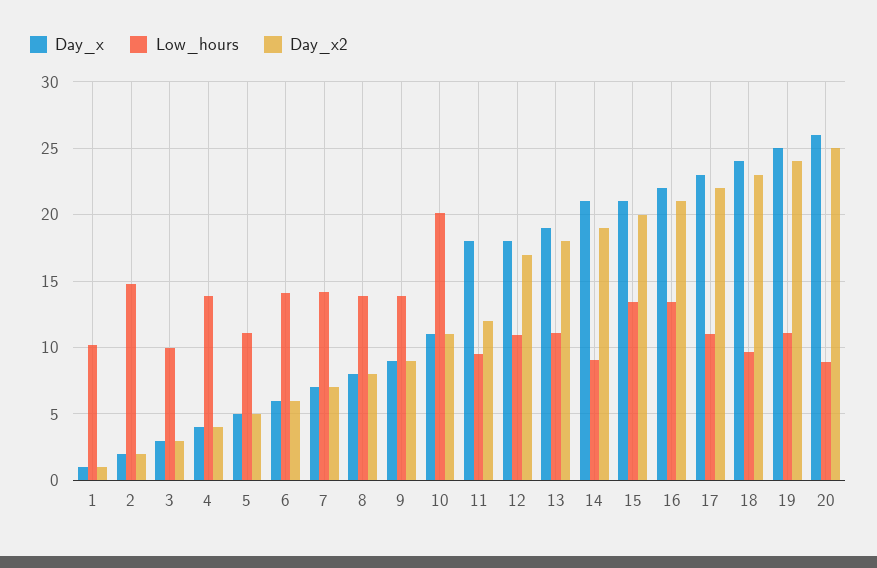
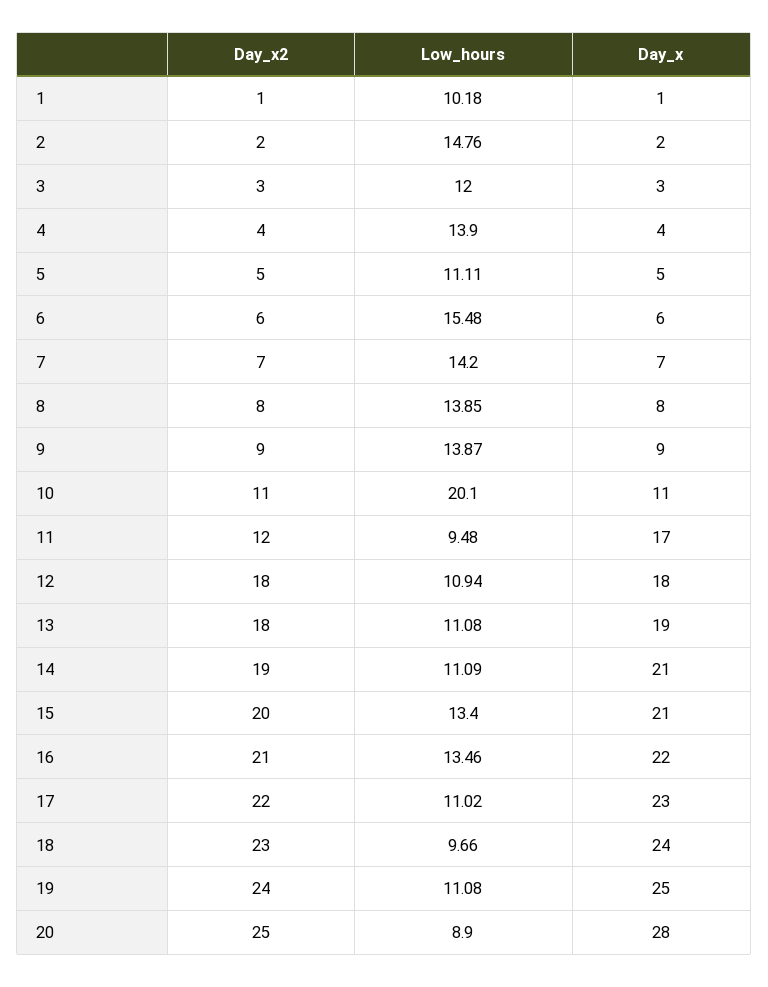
Low_hours, 3: 10 -> 12
Low_hours, 6: 14 -> 15.48
Day_x, 11: 18 -> 17
Day_x2, 12: 17 -> 18
Low_hours, 14: 9 -> 11.09
Day_x, 20: 26 -> 28

